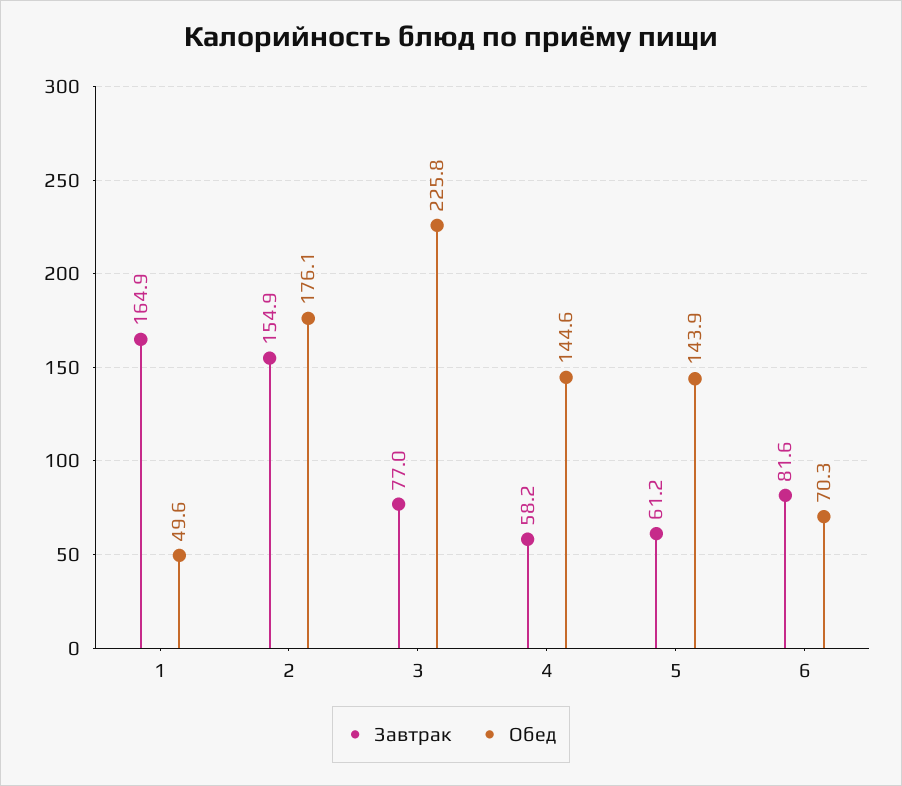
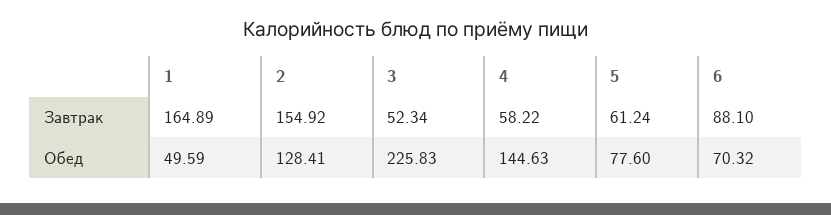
Обед, 2: 176.1 -> 128.41
Завтрак, 3: 77 -> 52.34
Обед, 5: 143.9 -> 77.6
Завтрак, 6: 81.6 -> 88.1

